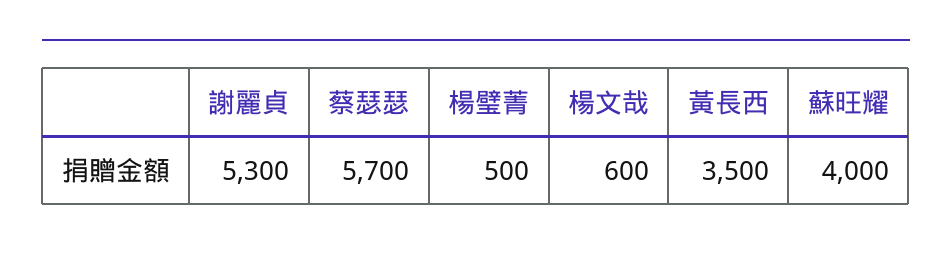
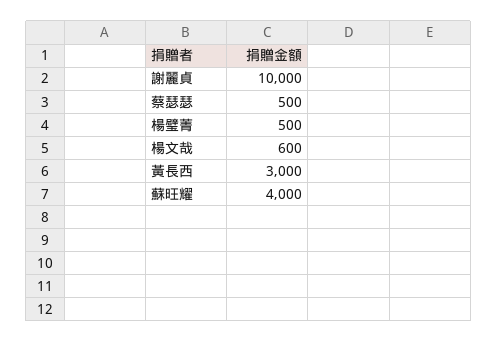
謝麗貞: 5300 -> 10000
蔡瑟瑟: 5700 -> 500
黃長西: 3500 -> 3000

